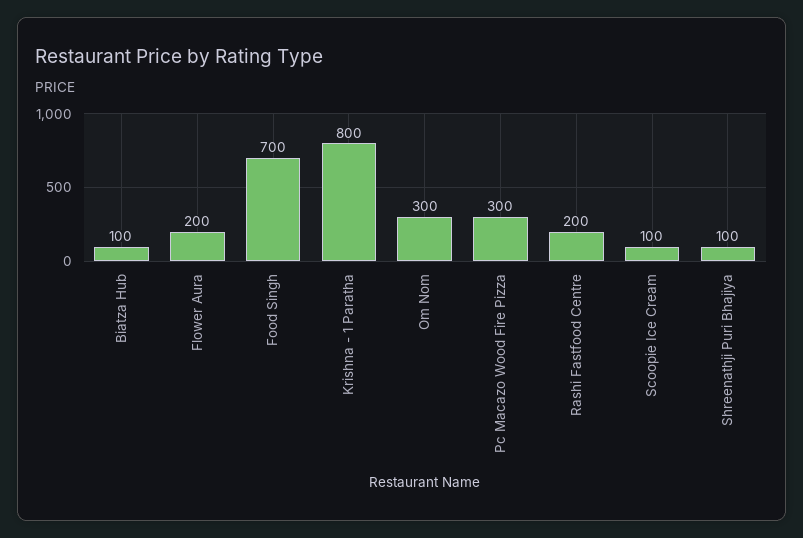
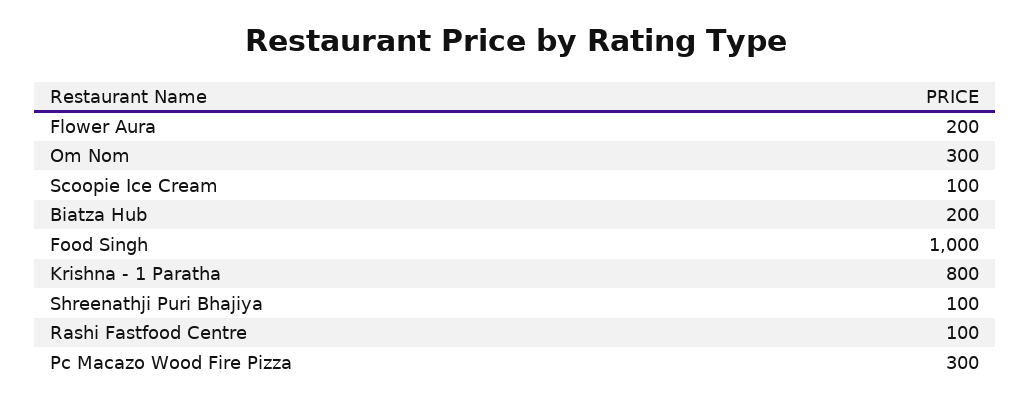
Biatza Hub: 100 -> 200
Food Singh: 700 -> 1000
Rashi Fastfood Centre: 200 -> 100

